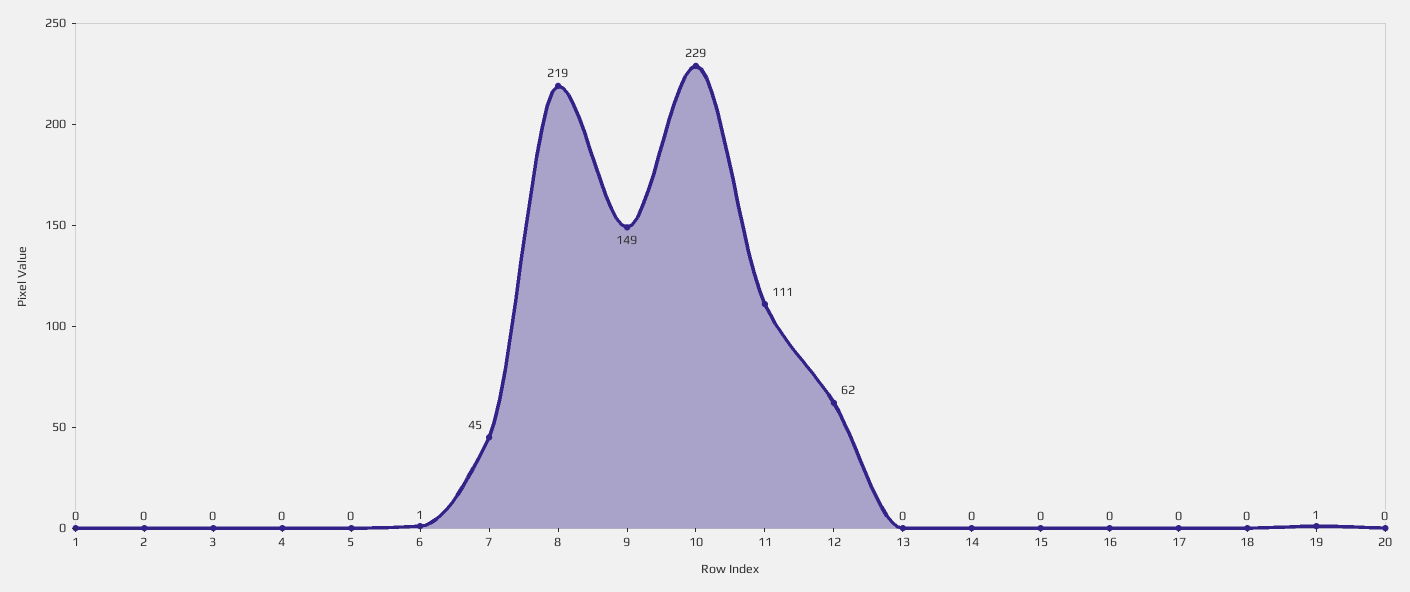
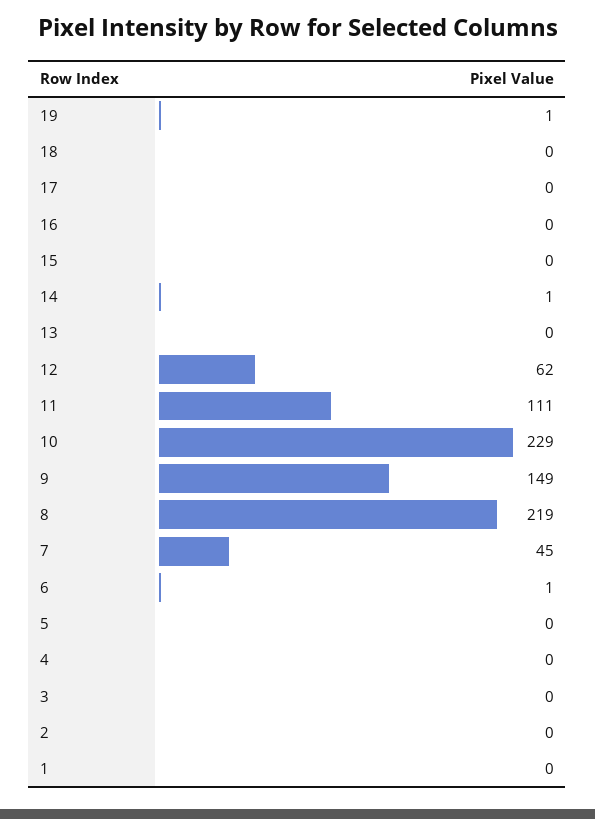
14: 0 -> 1
20: 0 -> none

